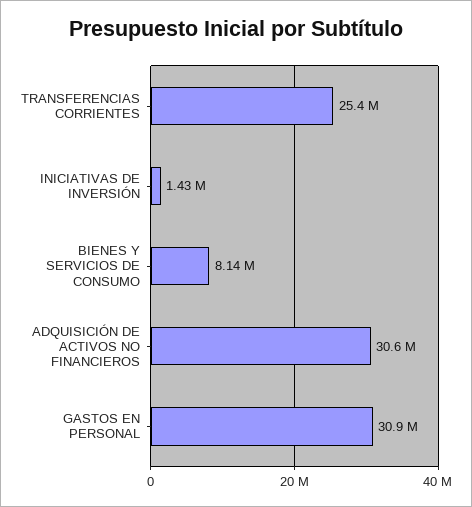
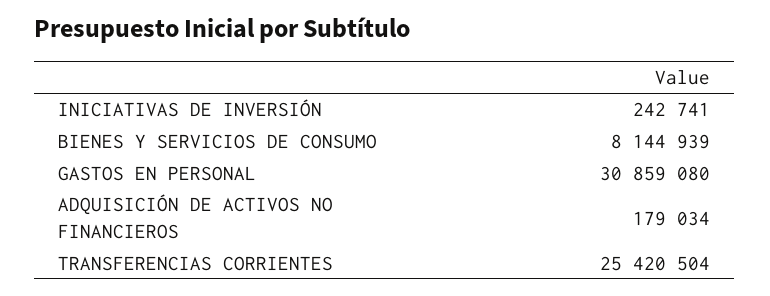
INICIATIVAS DE INVERSIÓN: 1430000 -> 242741
ADQUISICIÓN DE ACTIVOS NO FINANCIEROS: 30600000 -> 179034

